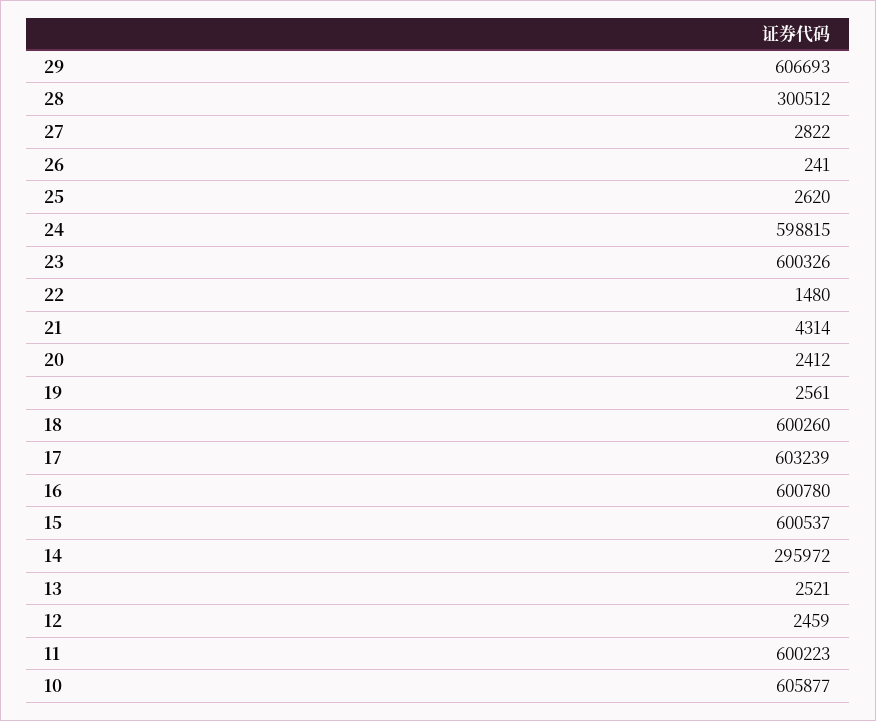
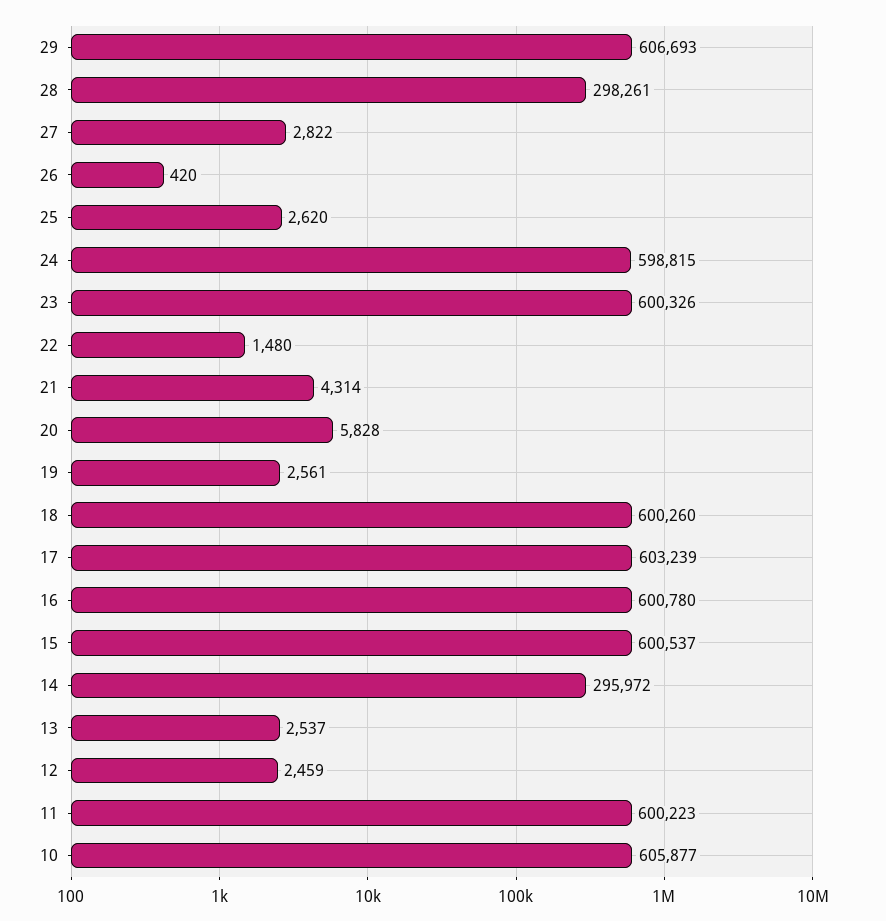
28: 300512 -> 298261
26: 241 -> 420
20: 2412 -> 5828
13: 2521 -> 2537

